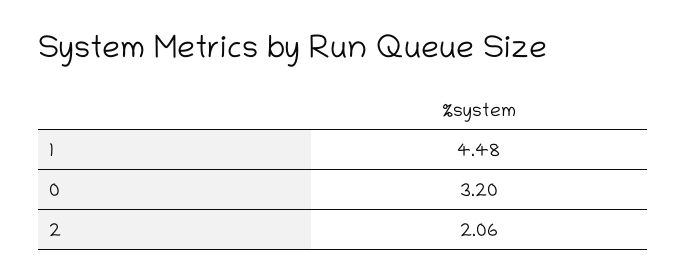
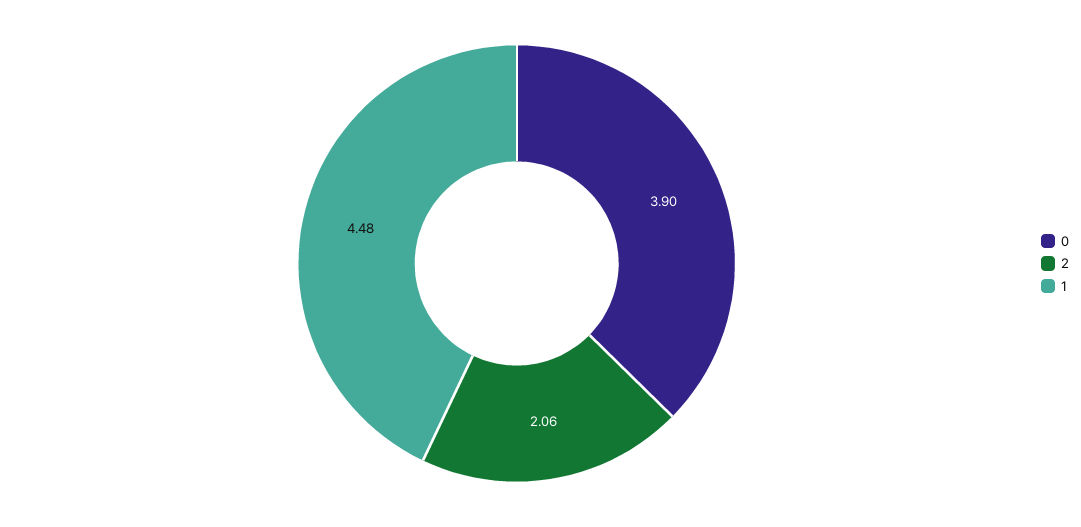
0: 3.2 -> 3.9

